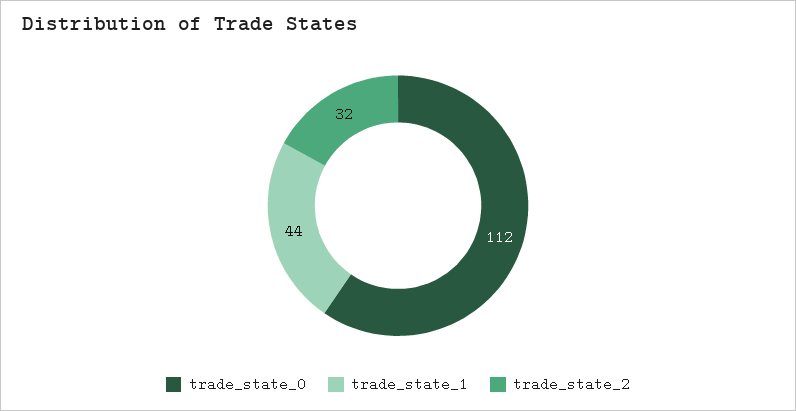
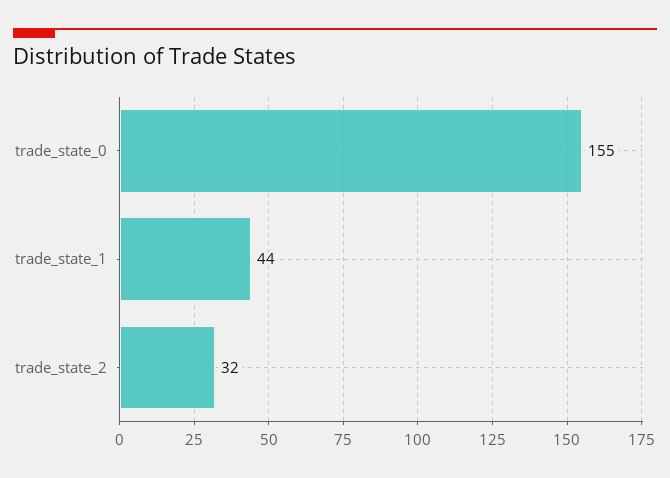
trade_state_0: 112 -> 155

